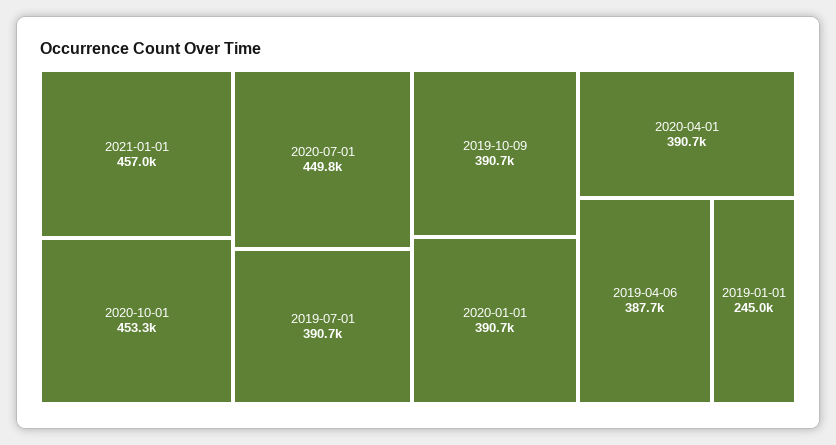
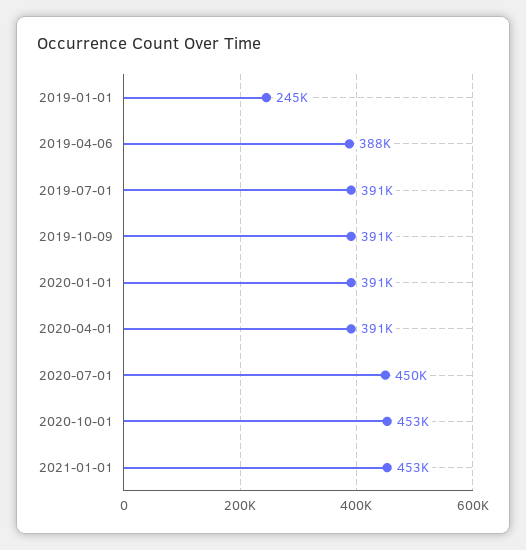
2021-01-01: 457000 -> 453000

